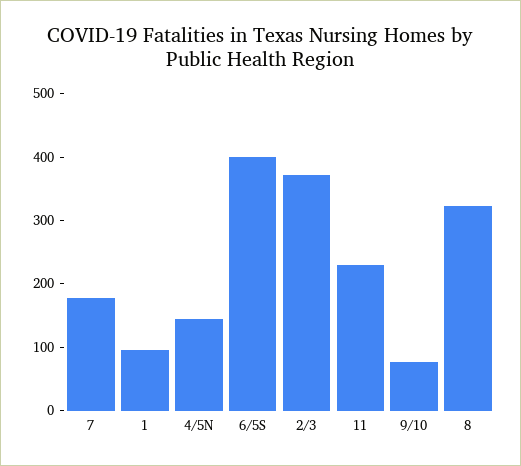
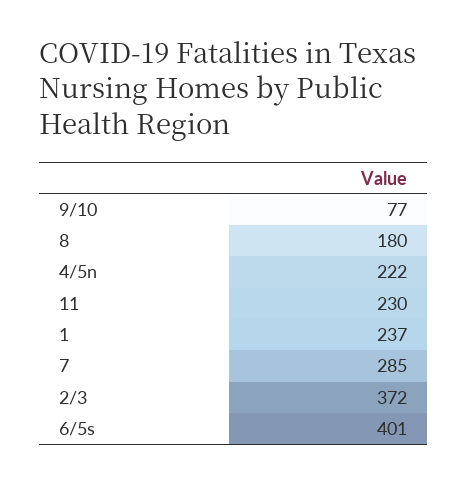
7: 180 -> 285
1: 100 -> 237
4/5N: 140 -> 222
8: 320 -> 180

